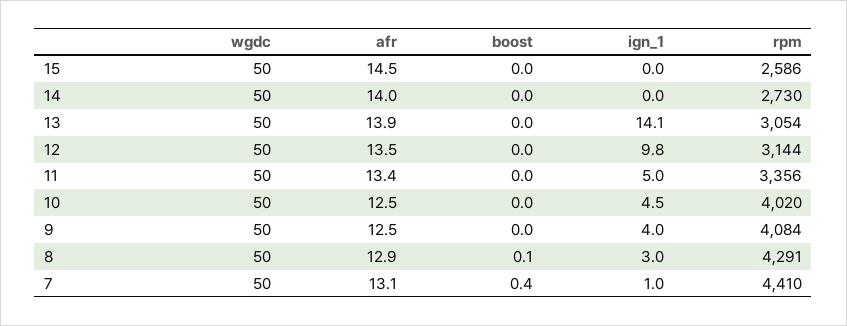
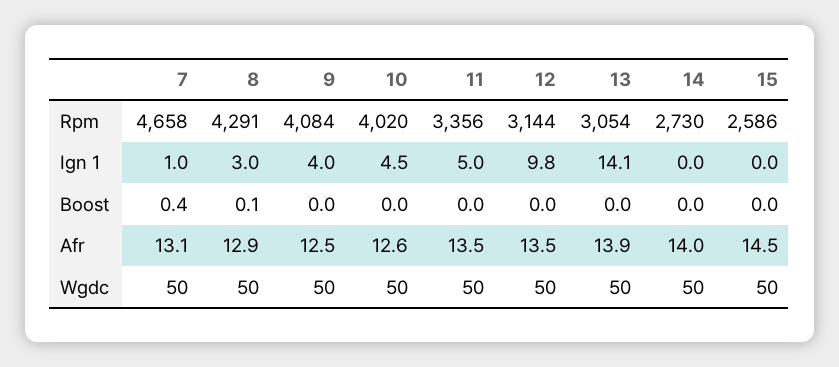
afr, 11: 13.4 -> 13.5
afr, 10: 12.5 -> 12.6
rpm, 7: 4410 -> 4658

